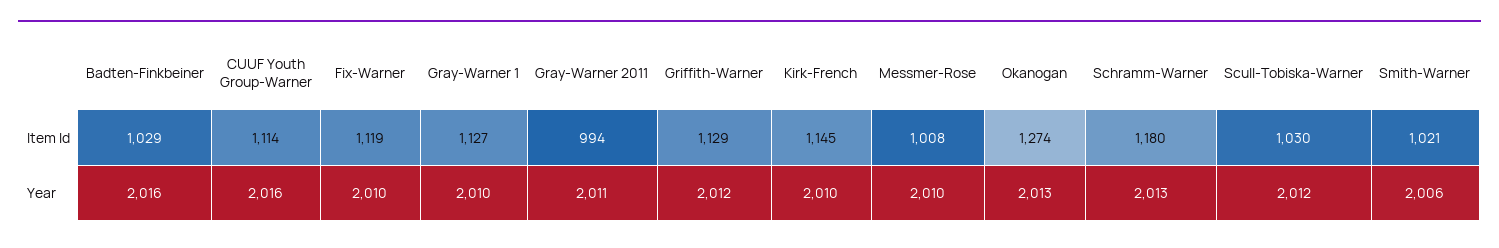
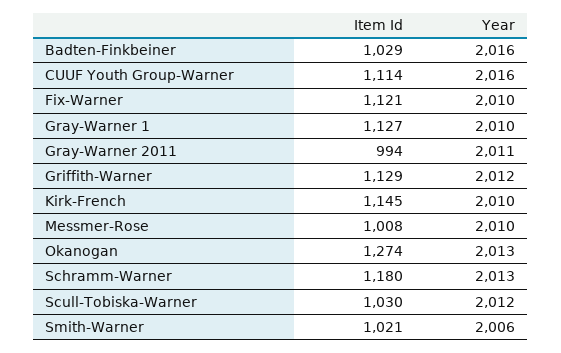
Fix-Warner, Item Id: 1119 -> 1121

